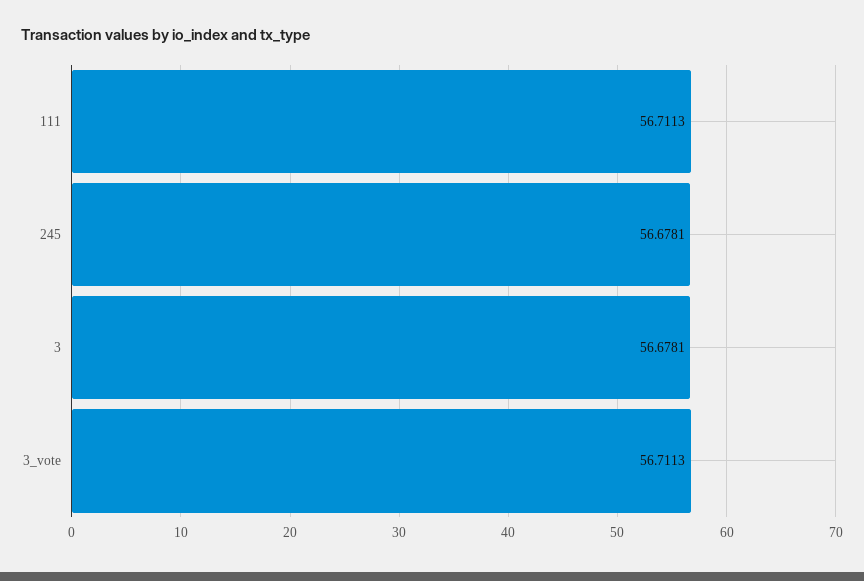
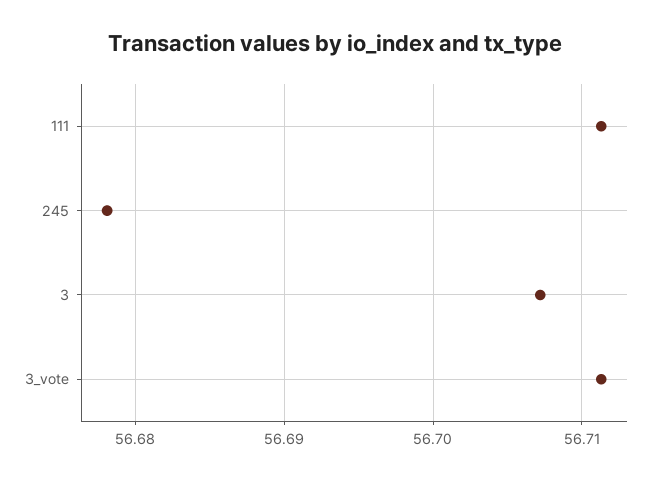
3: 56.6781 -> 56.707

